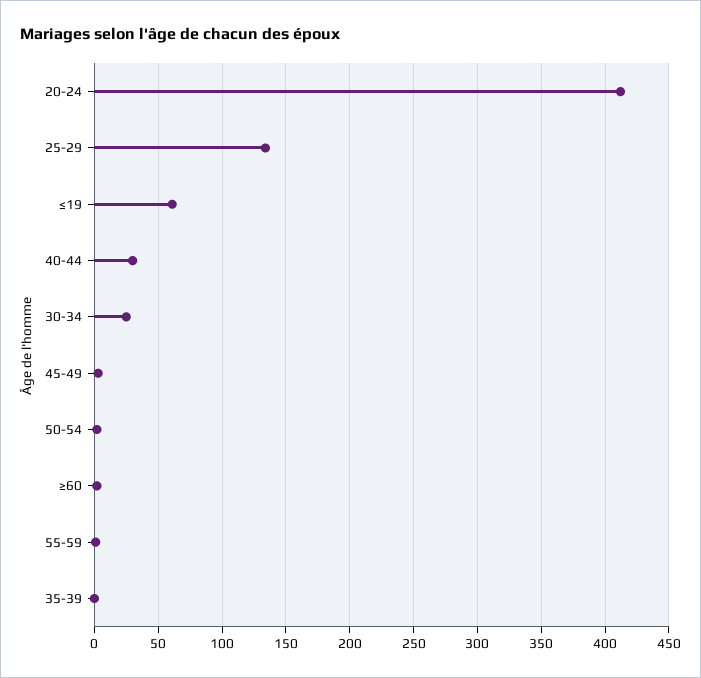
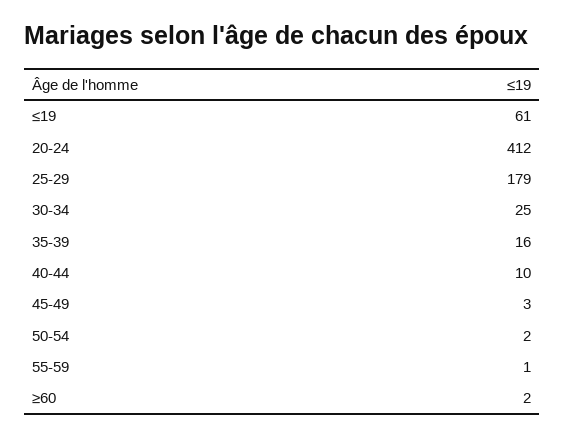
25-29: 135 -> 179
40-44: 30 -> 10
35-39: 0 -> 16

